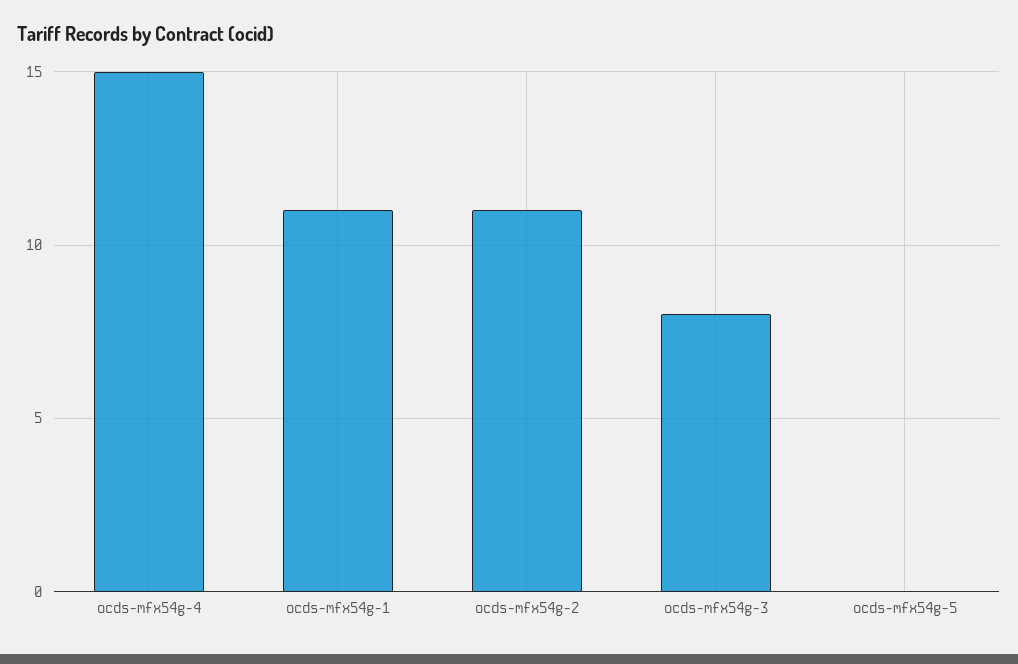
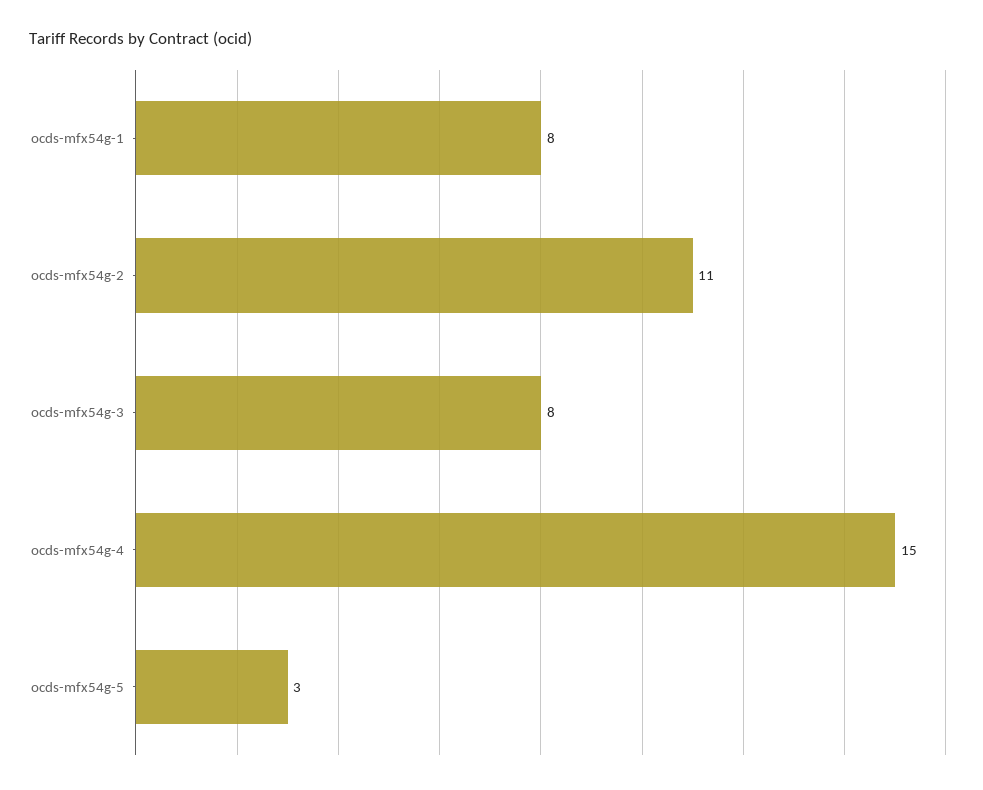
ocds-mfx54g-1: 11 -> 8
ocds-mfx54g-5: 0 -> 3

